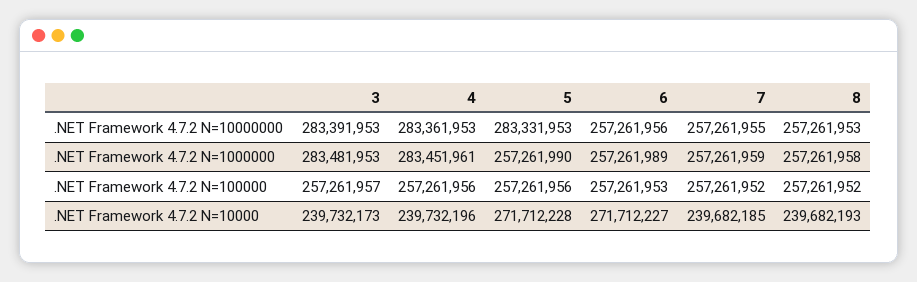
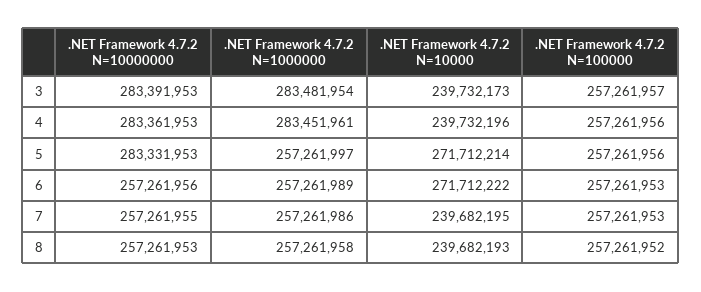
3, .NET Framework 4.7.2 N=1000000: 283481953 -> 283481954
5, .NET Framework 4.7.2 N=1000000: 257261990 -> 257261997
7, .NET Framework 4.7.2 N=1000000: 257261959 -> 257261986
7, .NET Framework 4.7.2 N=100000: 257261952 -> 257261953
5, .NET Framework 4.7.2 N=10000: 271712228 -> 271712214
6, .NET Framework 4.7.2 N=10000: 271712227 -> 271712222
7, .NET Framework 4.7.2 N=10000: 239682185 -> 239682195

